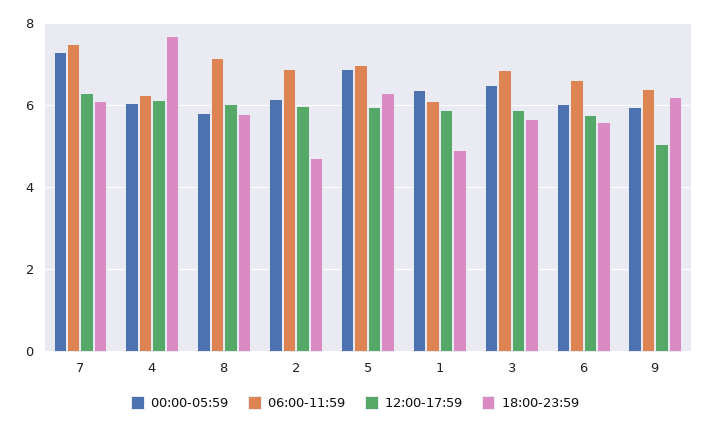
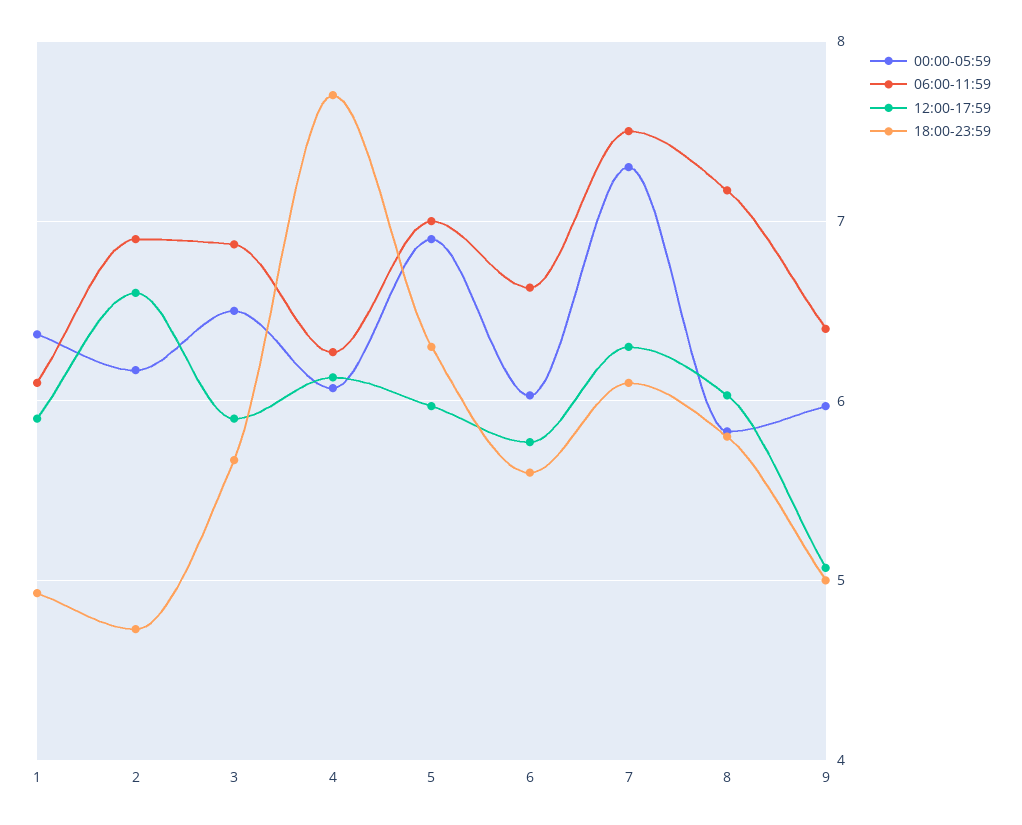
12:00-17:59, 2: 6 -> 6.6
18:00-23:59, 9: 6.2 -> 5

